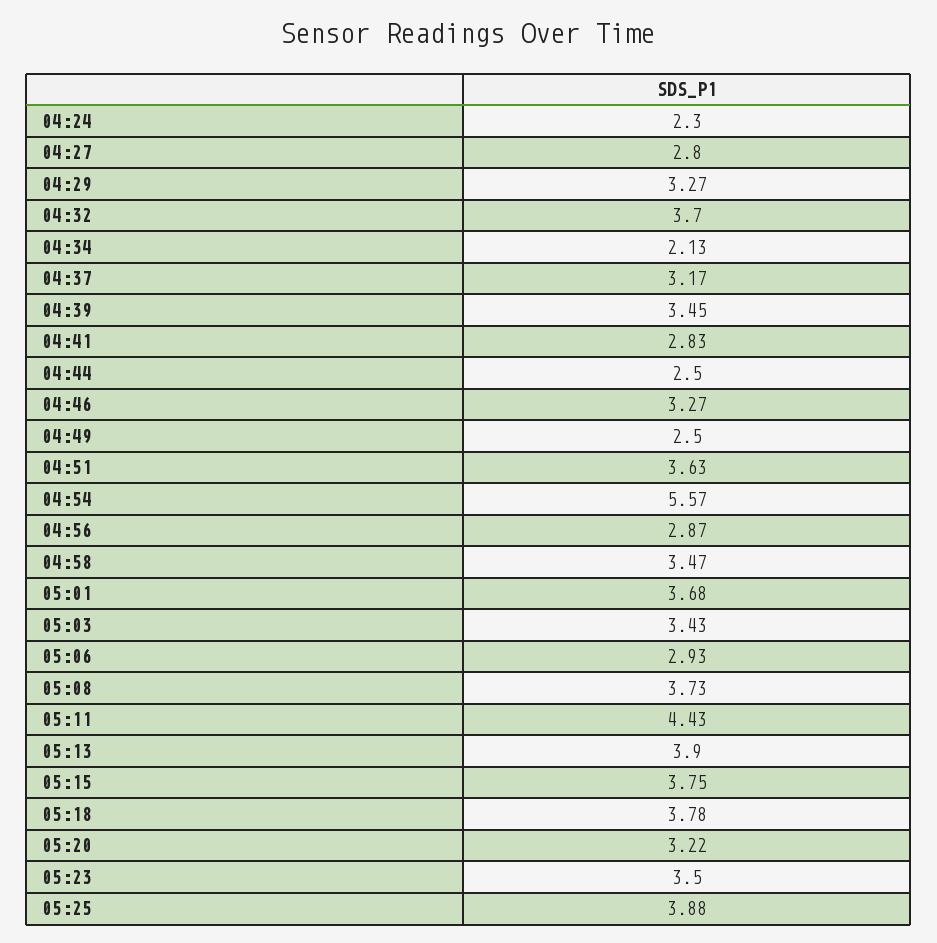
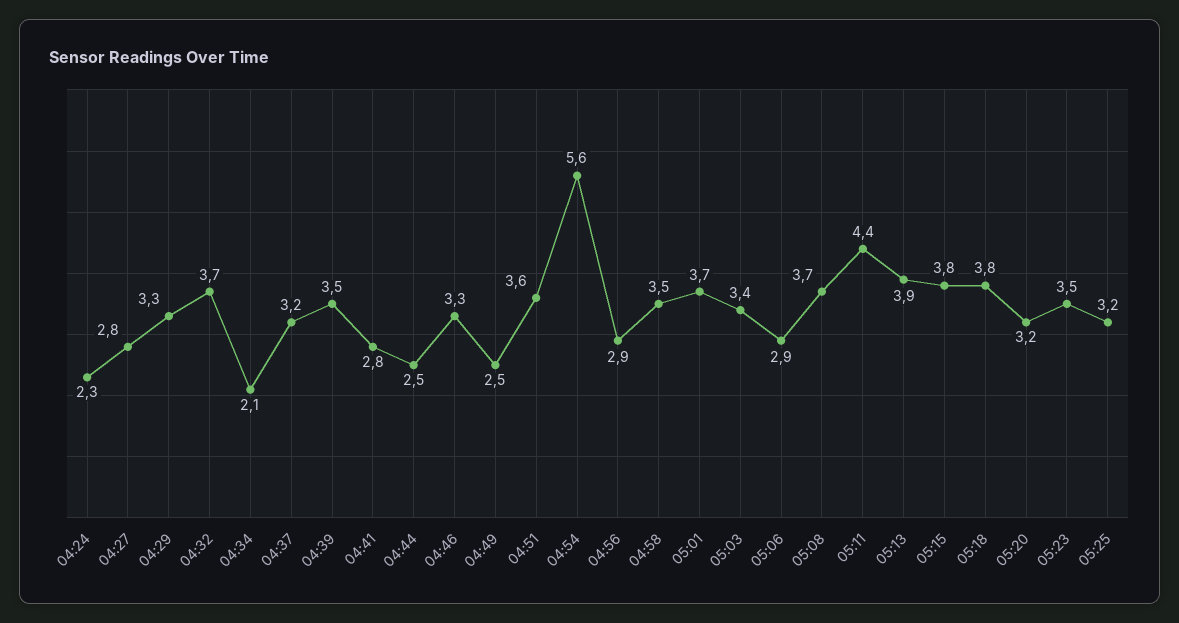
05:25: 3.88 -> 3.2

